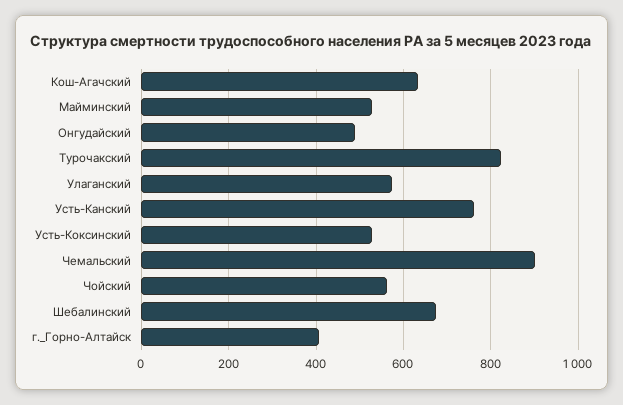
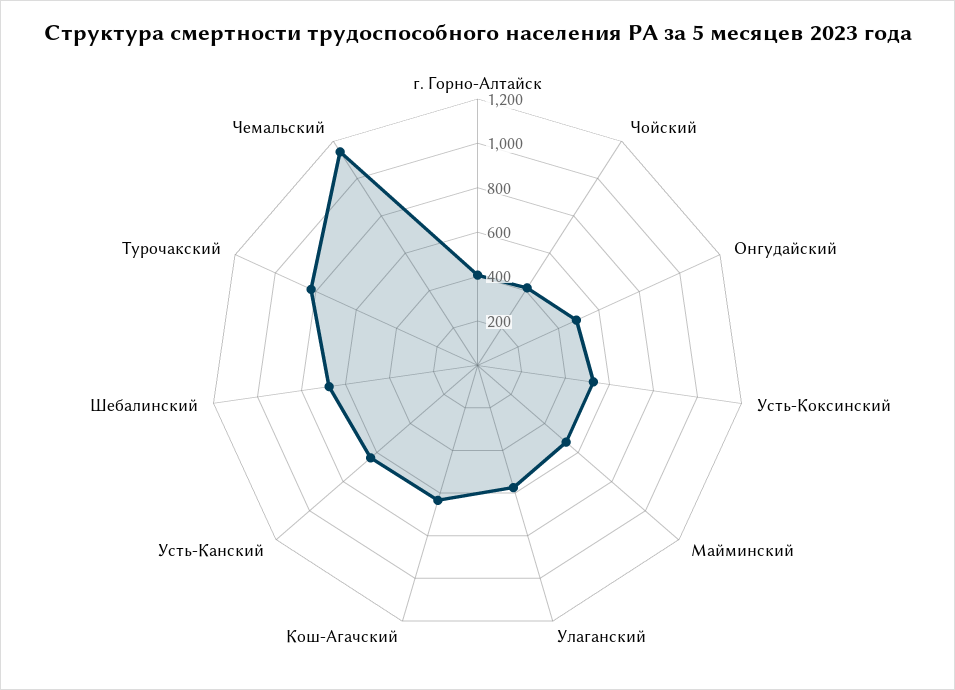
Усть-Канский: 760 -> 650
Чемальский: 900 -> 1150
Чойский: 560 -> 400

